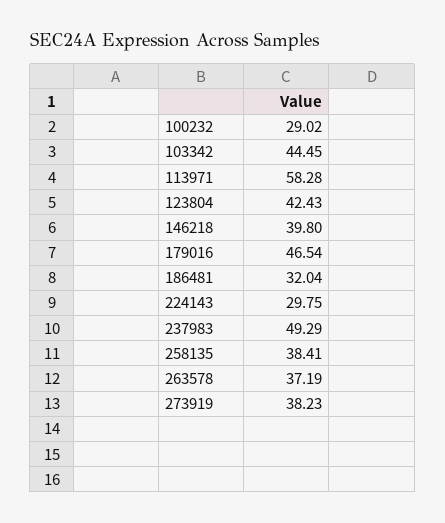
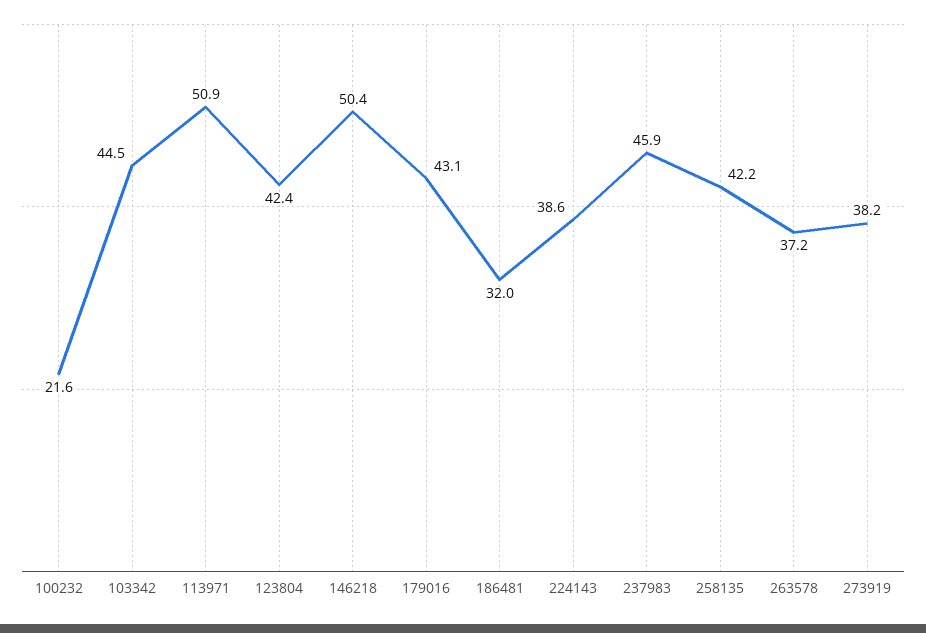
100232: 29.02 -> 21.6
113971: 58.28 -> 50.9
146218: 39.8 -> 50.4
179016: 46.54 -> 43.1
224143: 29.75 -> 38.6
237983: 49.29 -> 45.9
258135: 38.41 -> 42.2

